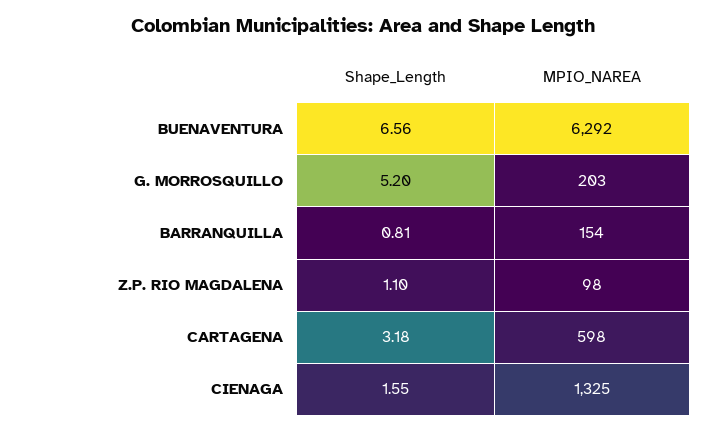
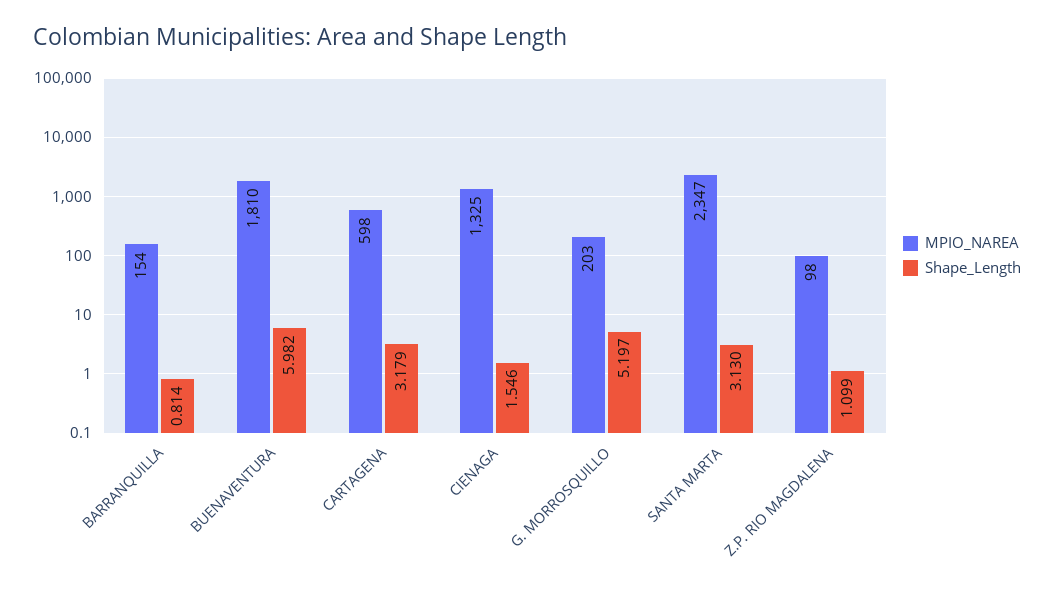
Shape_Length, BUENAVENTURA: 6.56 -> 5.982
MPIO_NAREA, BUENAVENTURA: 6292 -> 1810
MPIO_NAREA, SANTA MARTA: none -> 2347
Shape_Length, SANTA MARTA: none -> 3.13

